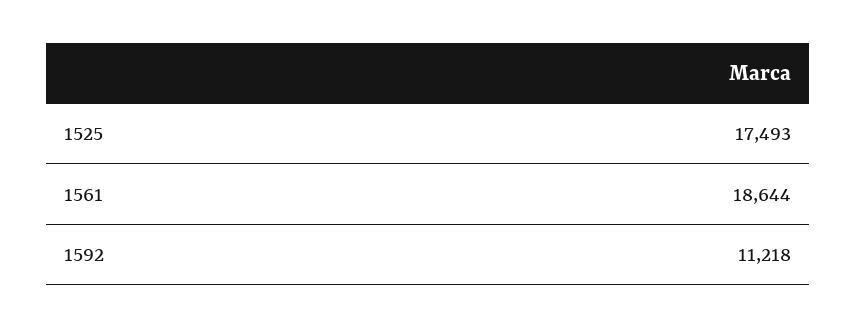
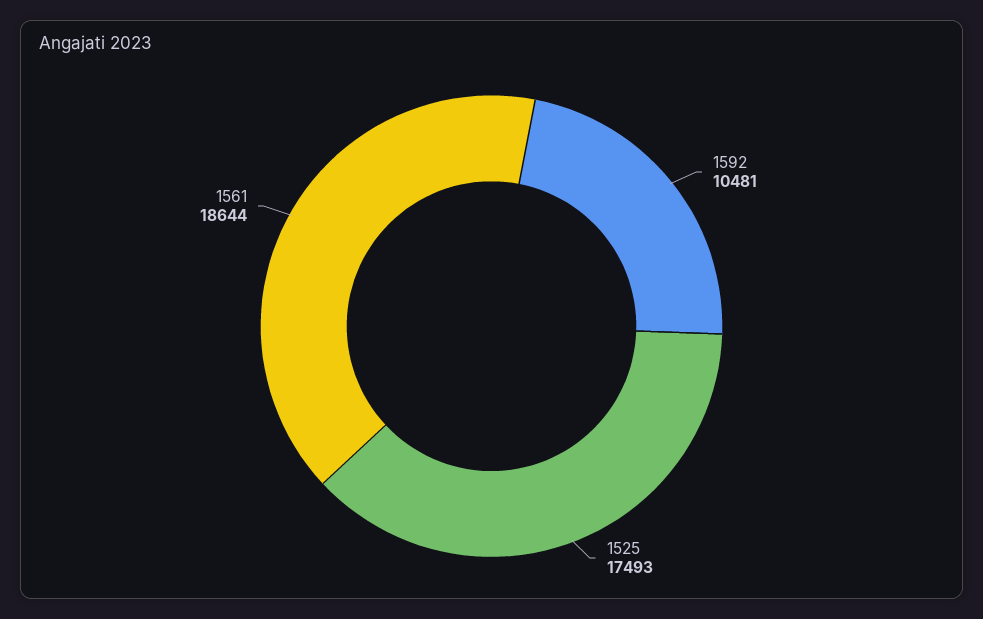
1592: 11218 -> 10481

